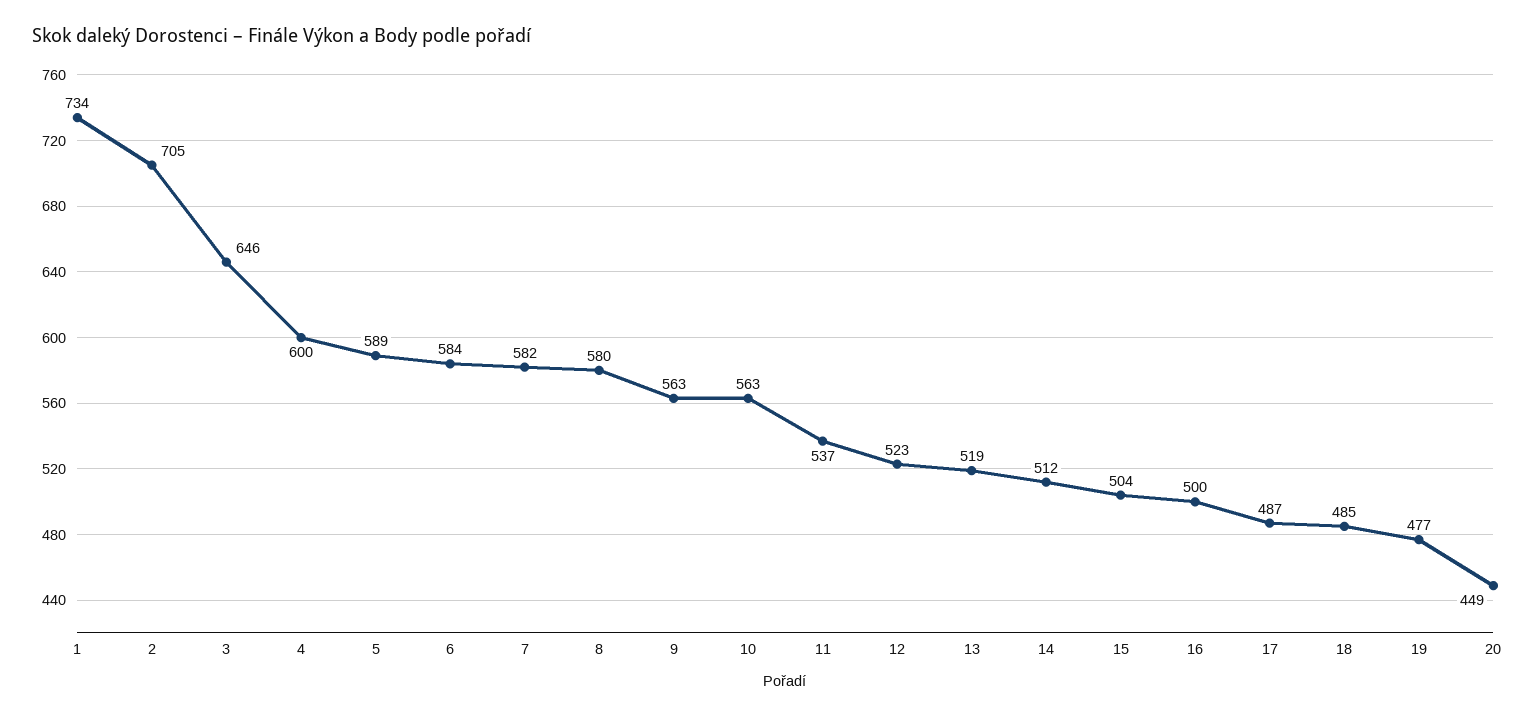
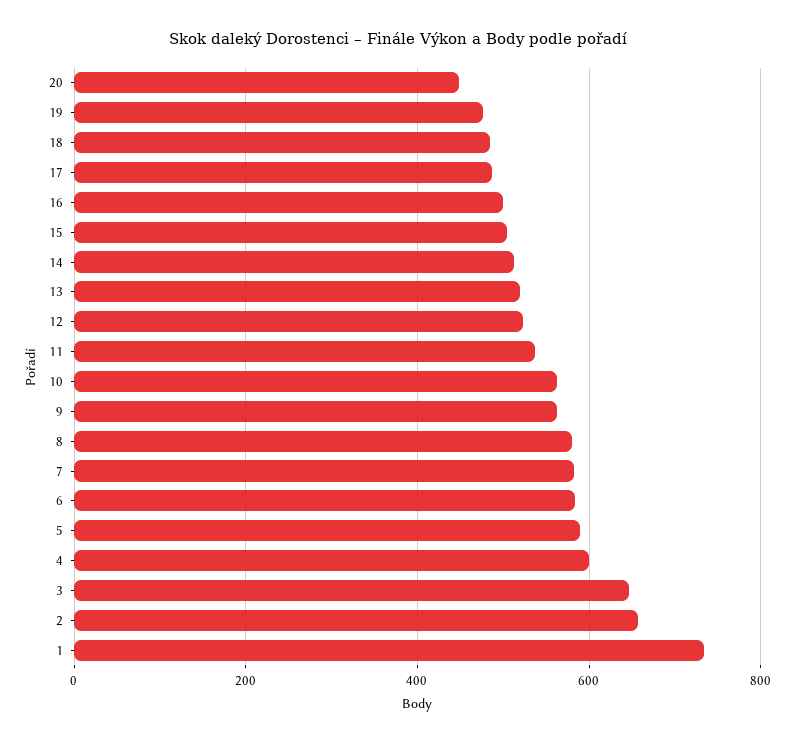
2: 705 -> 660

